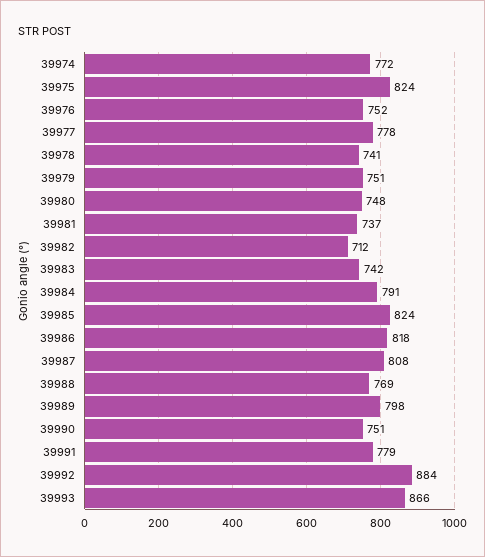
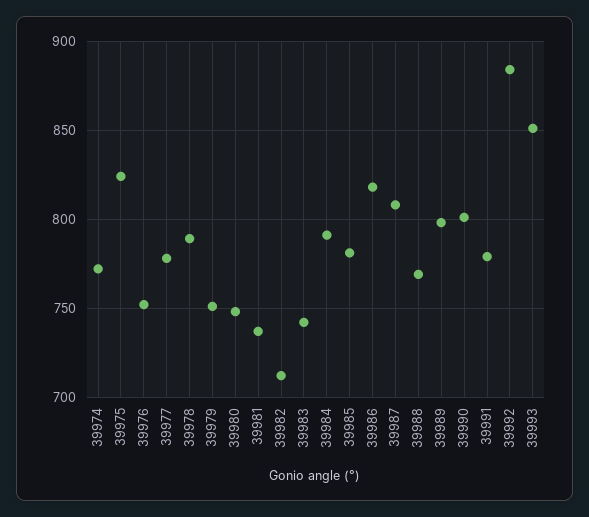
39978: 741 -> 790
39985: 824 -> 780
39990: 751 -> 800
39993: 866 -> 850

